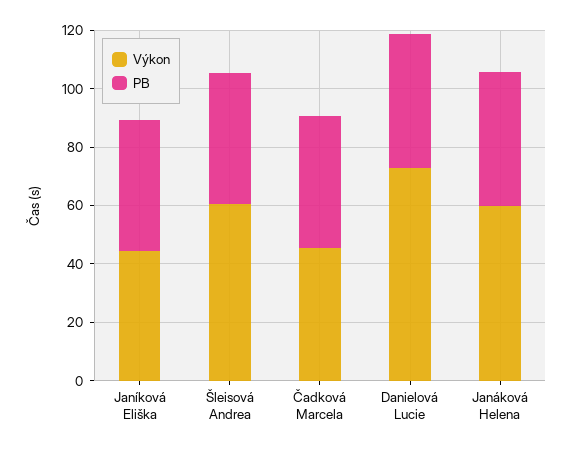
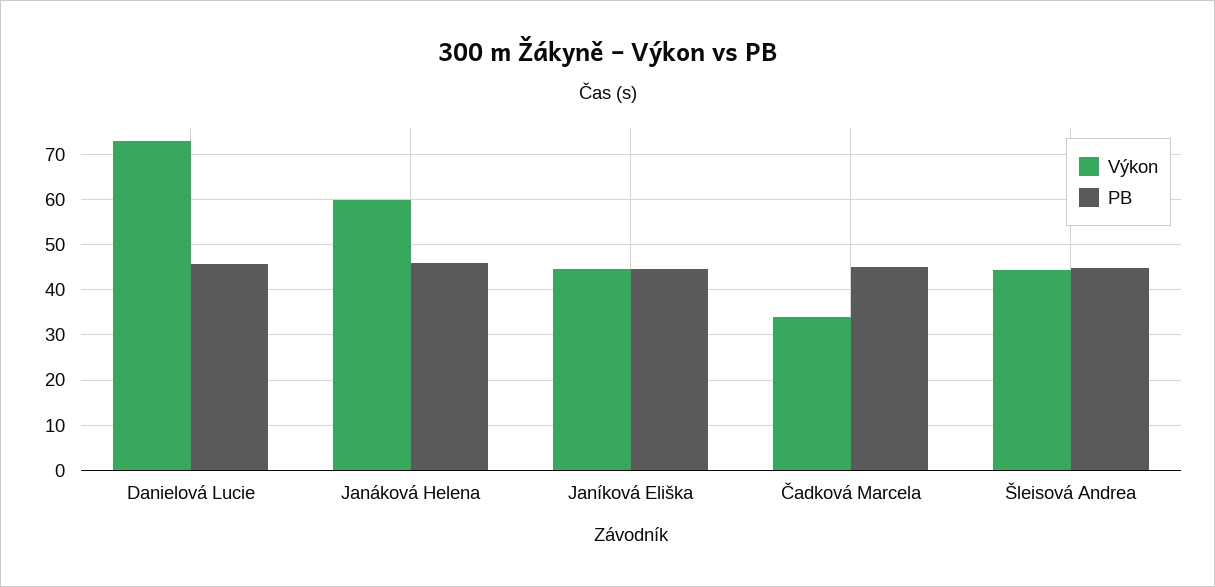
Výkon, Šleisová Andrea: 60 -> 44
Výkon, Čadková Marcela: 45 -> 34

